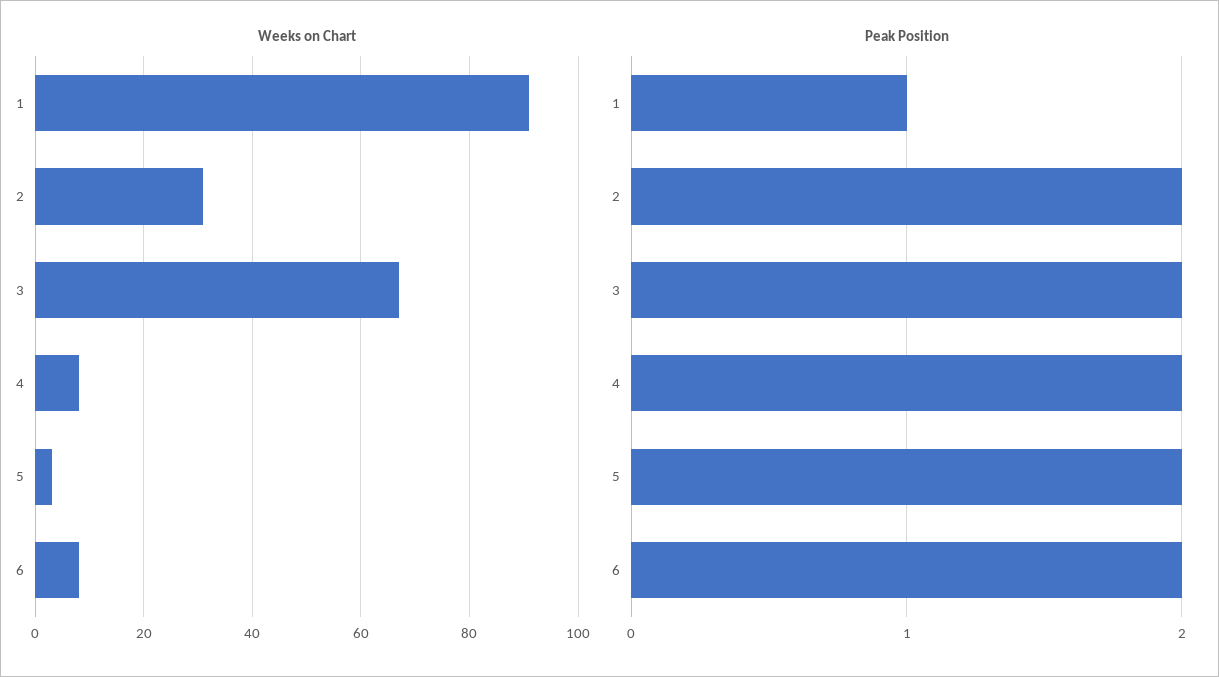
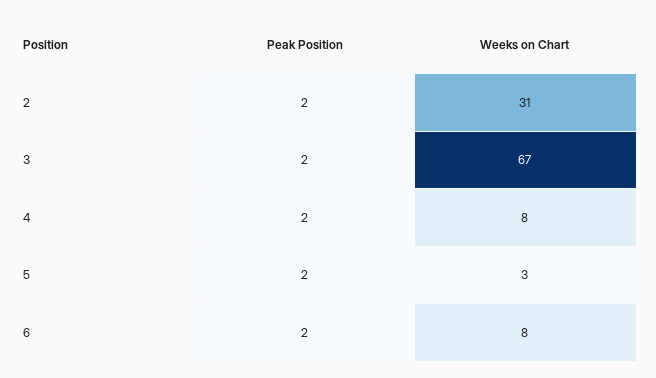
Weeks on Chart, 1: 90 -> none
Peak Position, 1: 1 -> none

